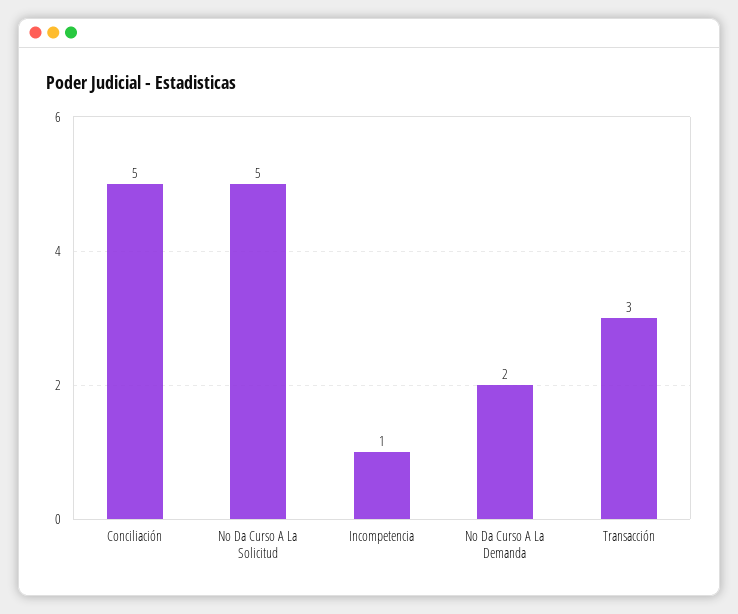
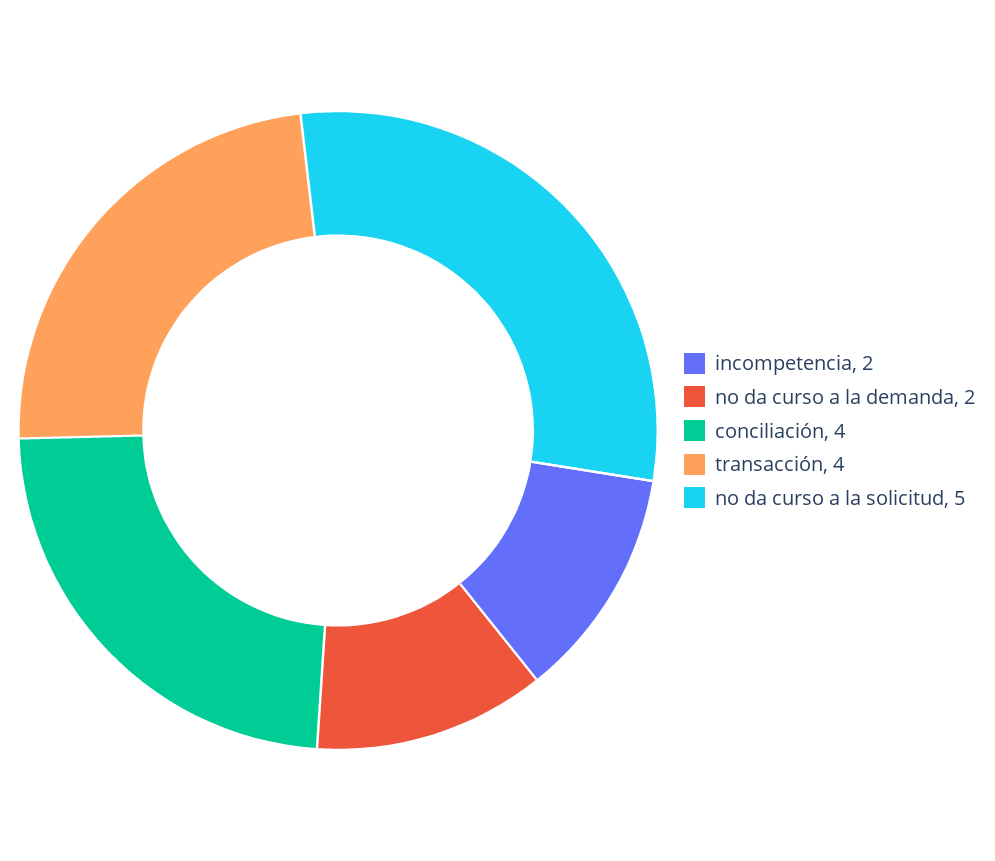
Conciliación: 5 -> 4
Incompetencia: 1 -> 2
Transacción: 3 -> 4

